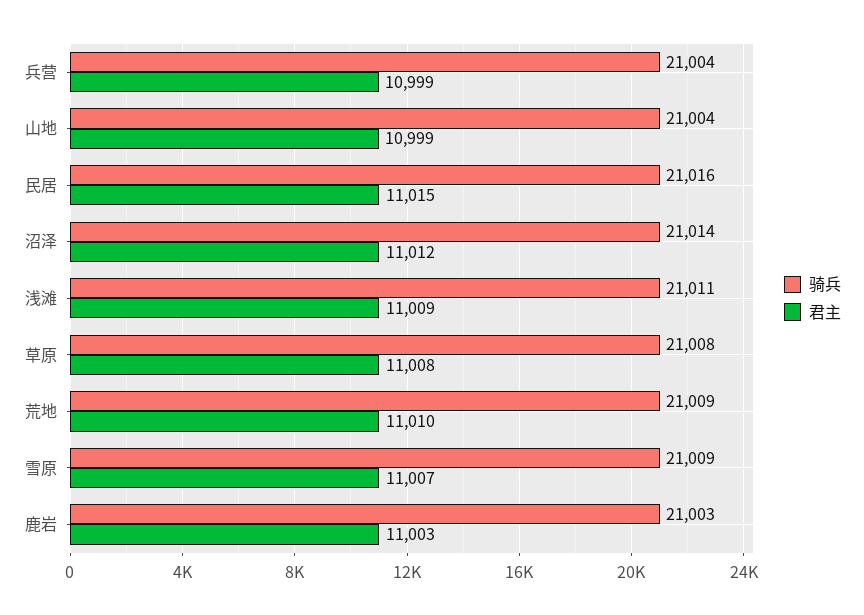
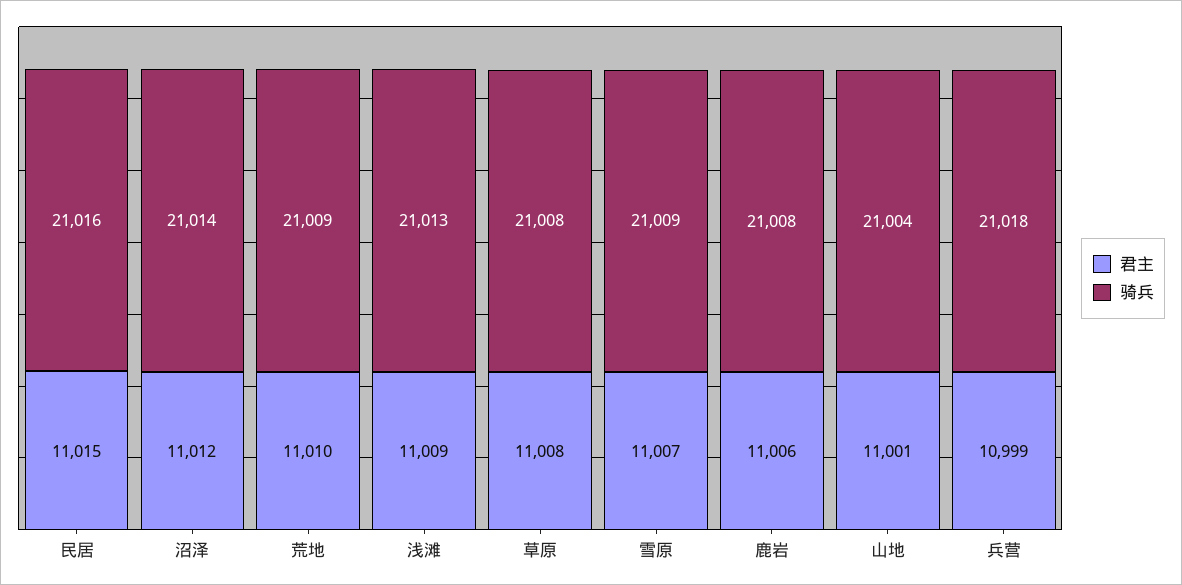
骑兵, 兵营: 21004 -> 21018
君主, 山地: 10999 -> 11001
骑兵, 浅滩: 21011 -> 21013
骑兵, 鹿岩: 21003 -> 21008
君主, 鹿岩: 11003 -> 11006

